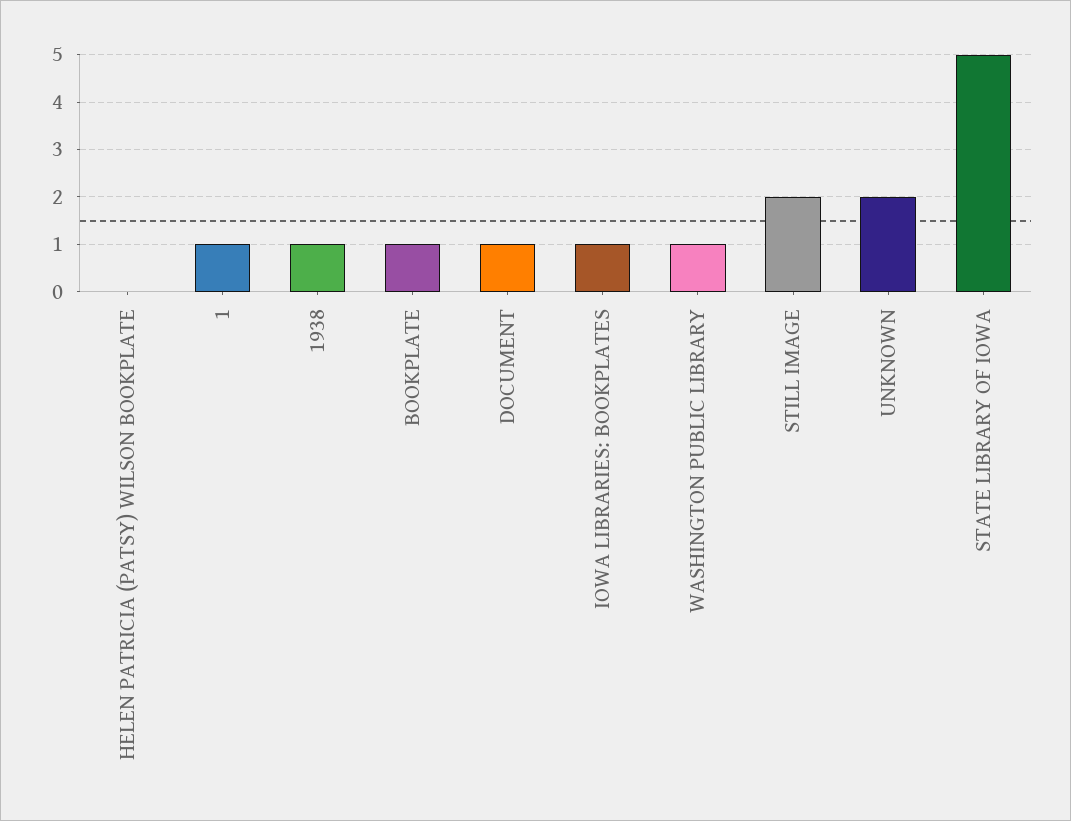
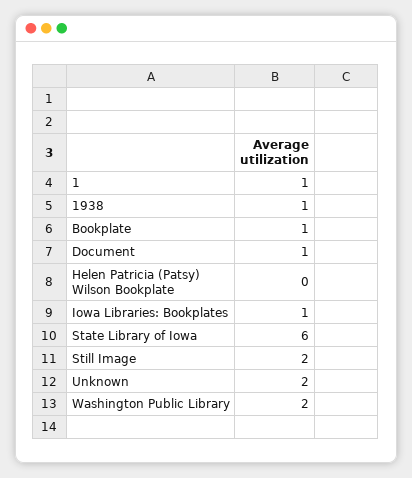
WASHINGTON PUBLIC LIBRARY: 1 -> 2
STATE LIBRARY OF IOWA: 5 -> 6

